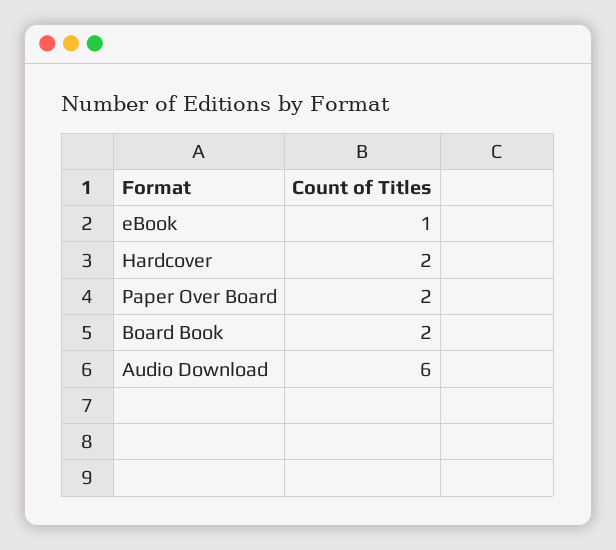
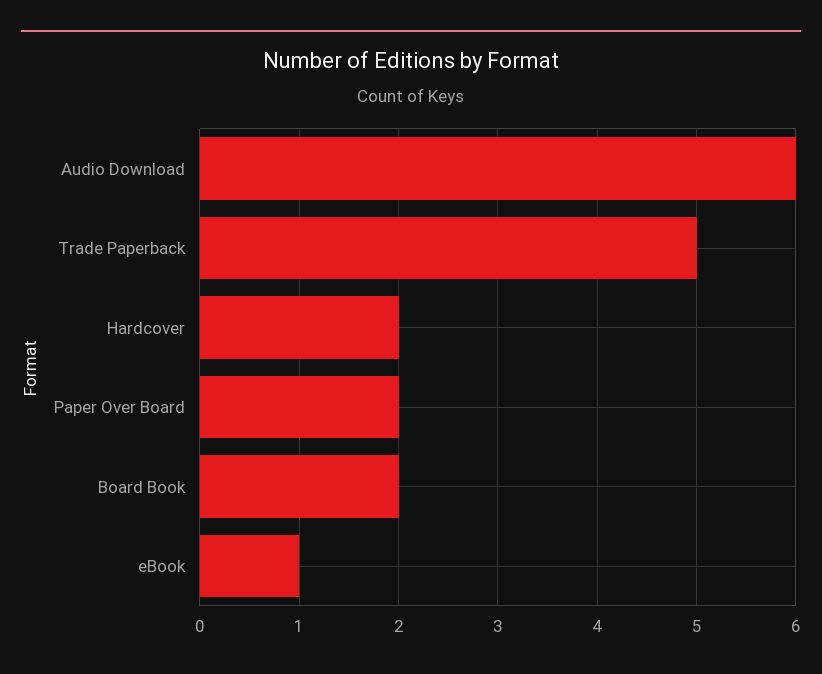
Trade Paperback: none -> 5

